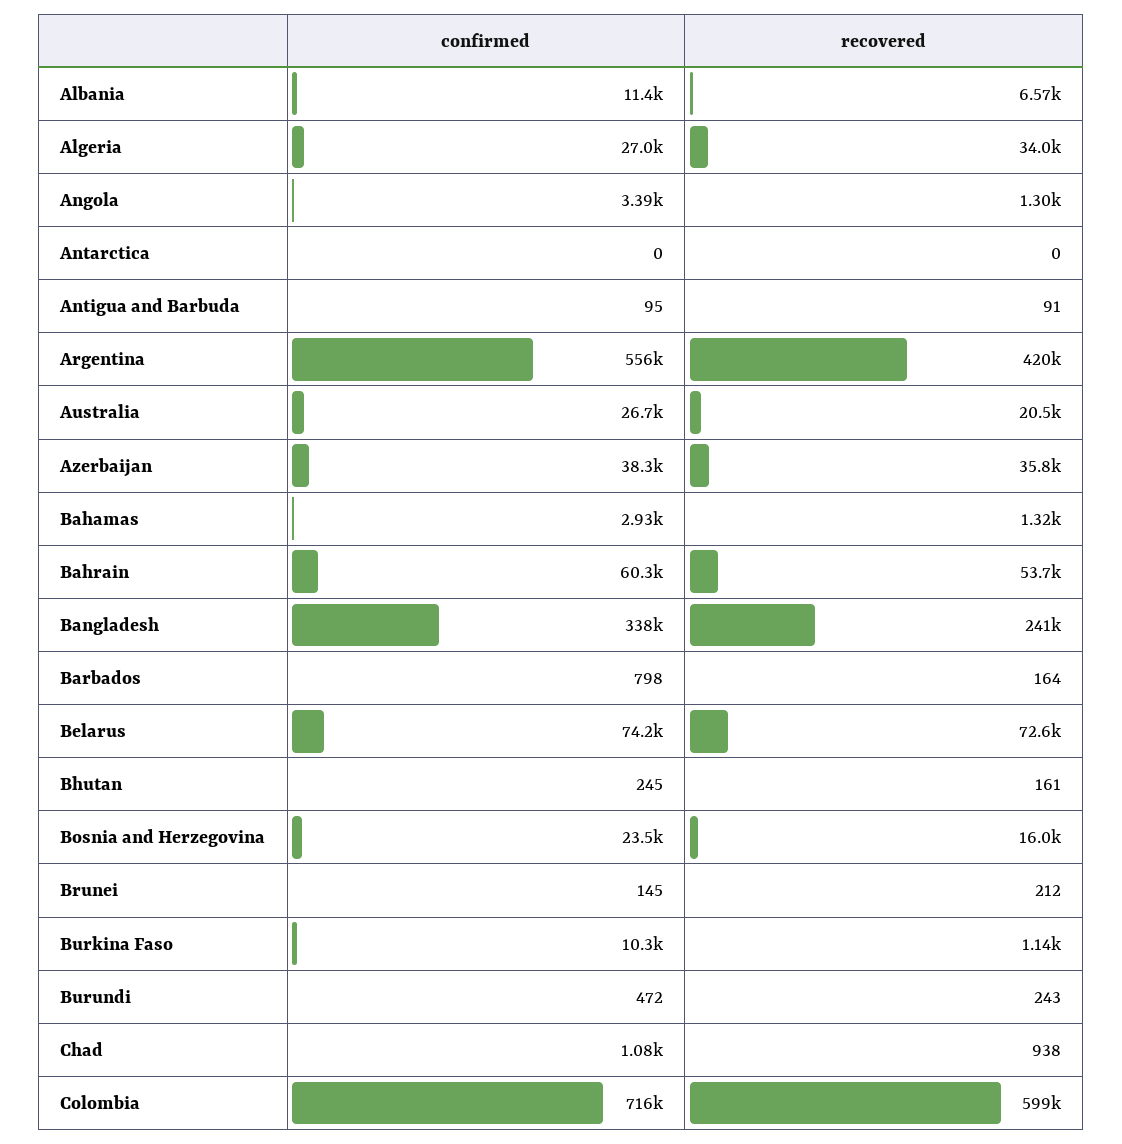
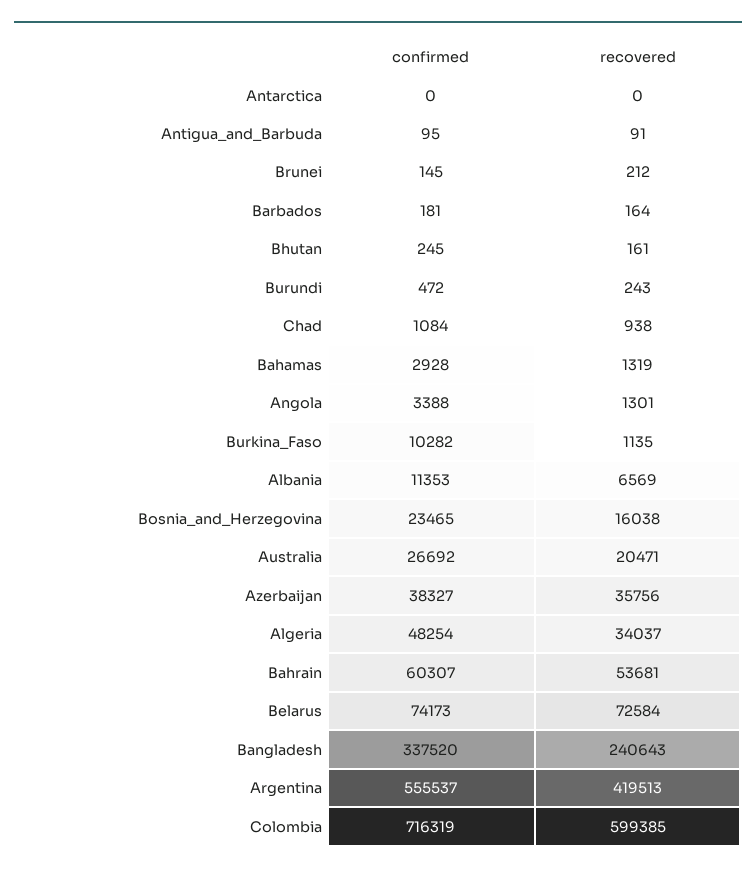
confirmed, Algeria: 27000 -> 48254
confirmed, Barbados: 798 -> 181

